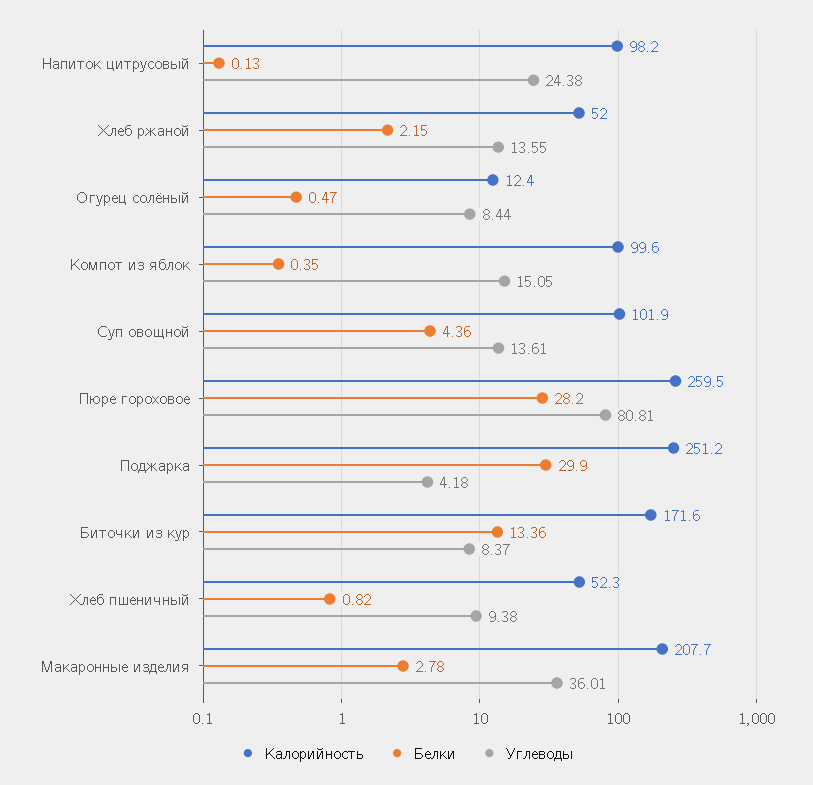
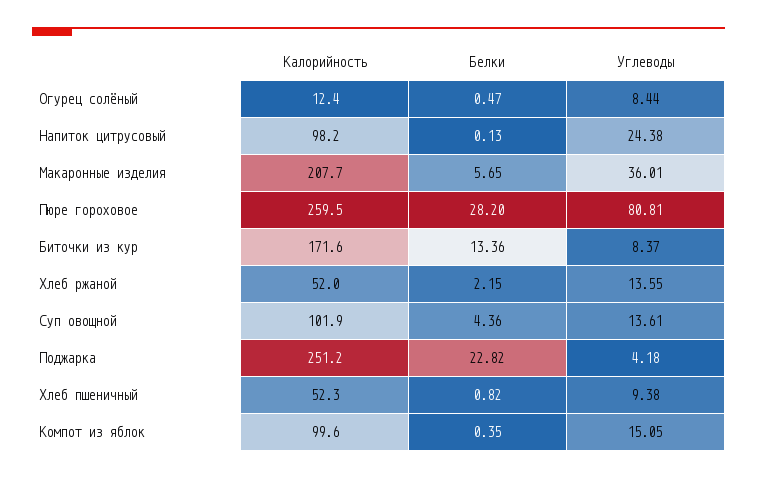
Белки, Поджарка: 29.9 -> 22.82
Белки, Макаронные изделия: 2.78 -> 5.65

